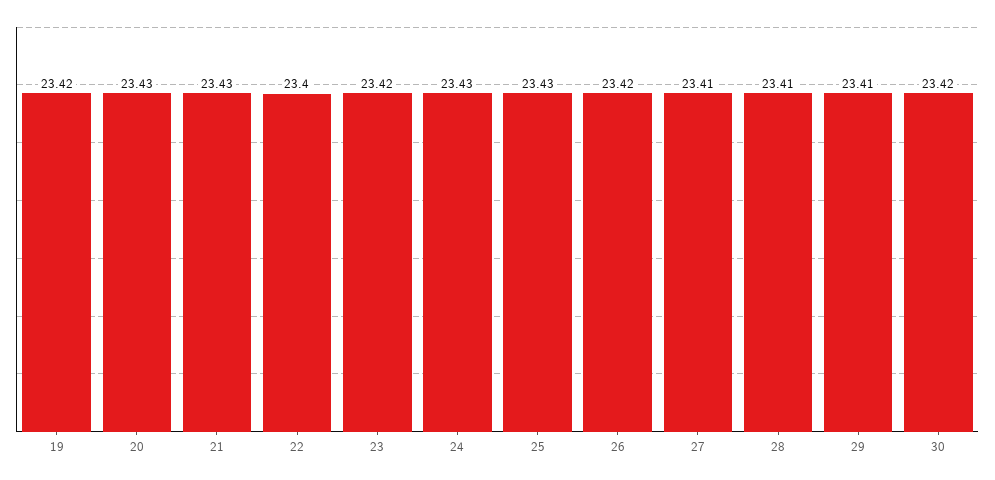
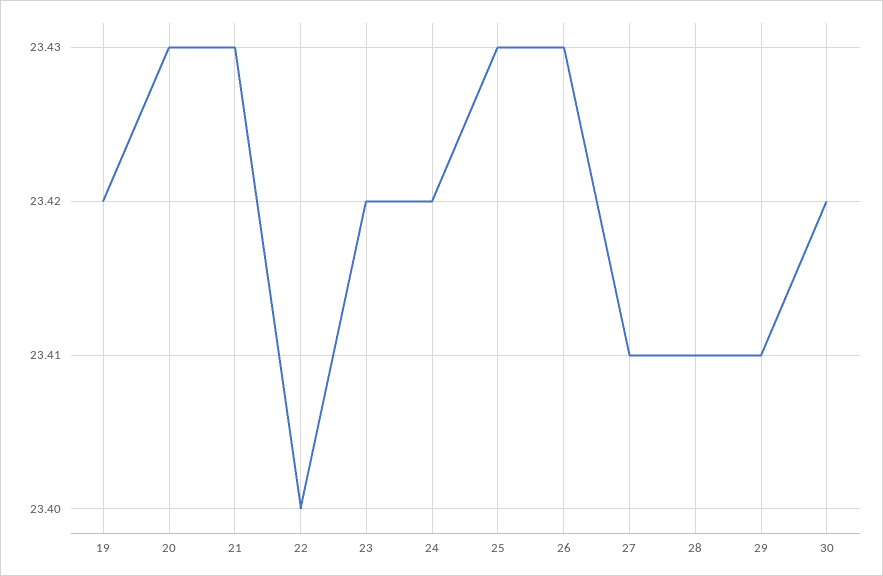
24: 23.43 -> 23.42
26: 23.42 -> 23.43

